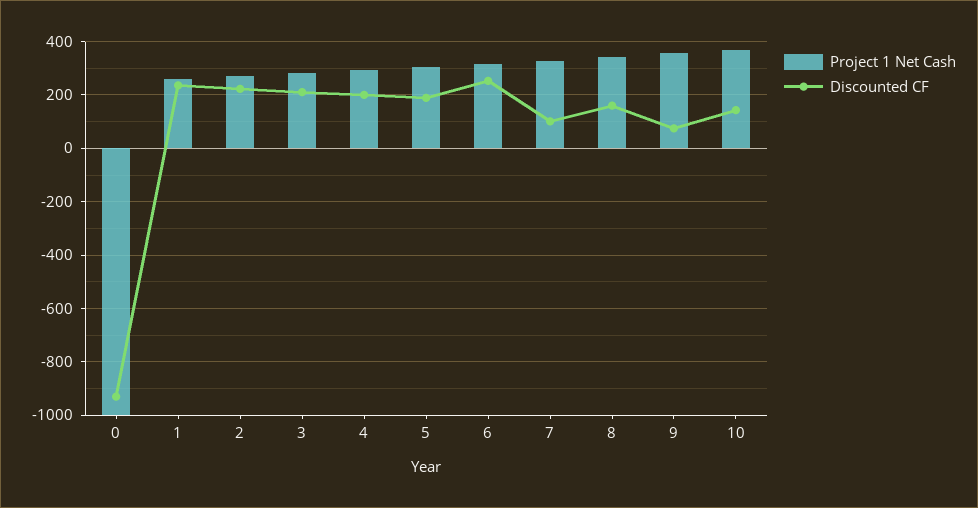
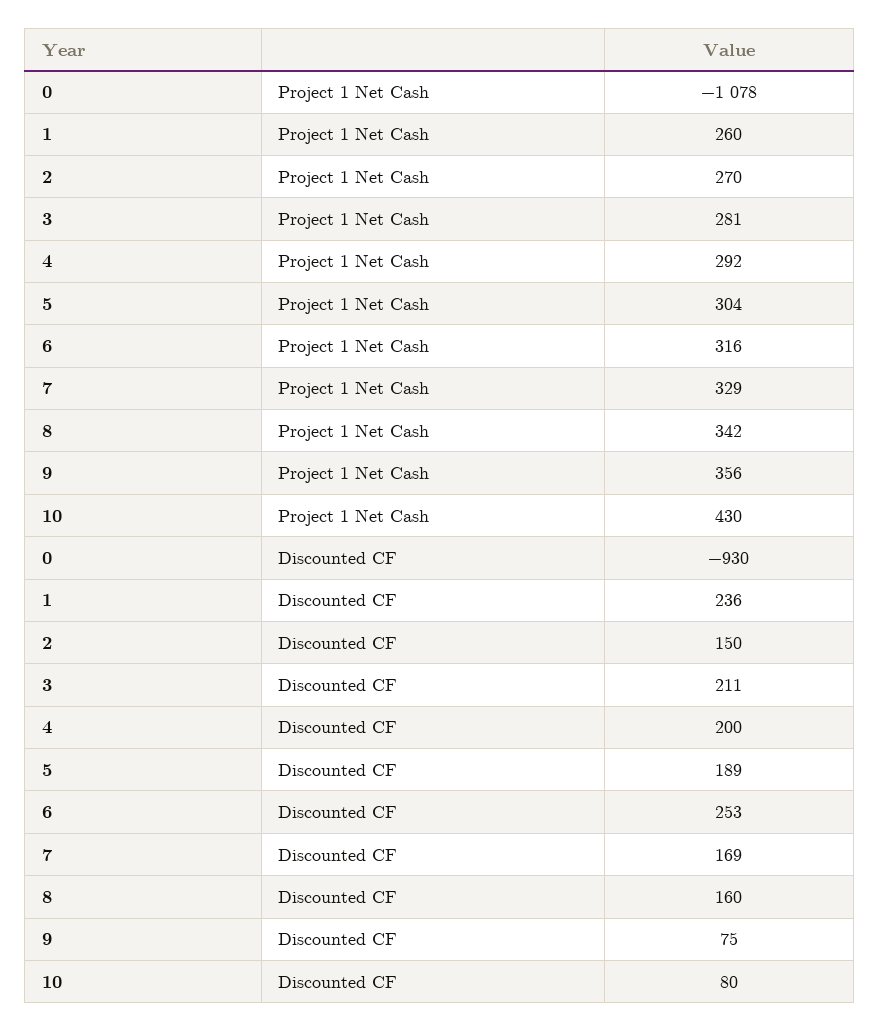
Project 1 Net Cash, 0: -1000 -> -1078
Discounted CF, 2: 225 -> 150
Discounted CF, 7: 100 -> 169
Project 1 Net Cash, 10: 375 -> 430
Discounted CF, 10: 150 -> 80

